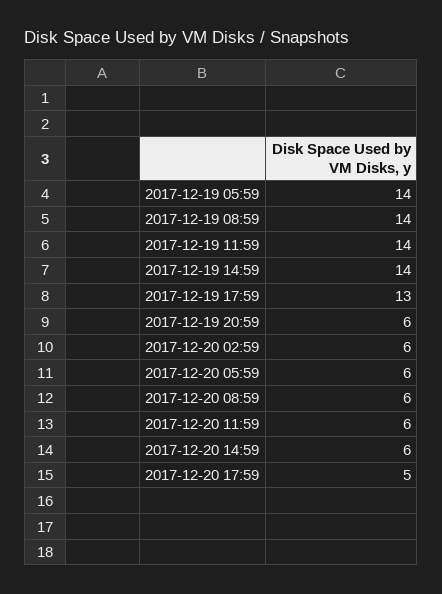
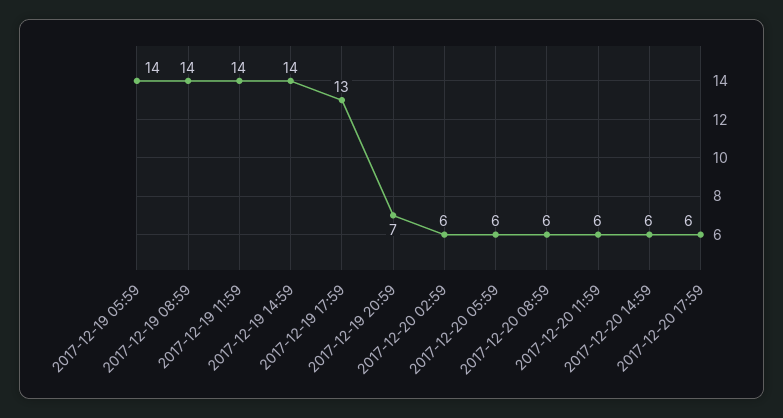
2017-12-19 20:59: 6 -> 7
2017-12-20 17:59: 5 -> 6

